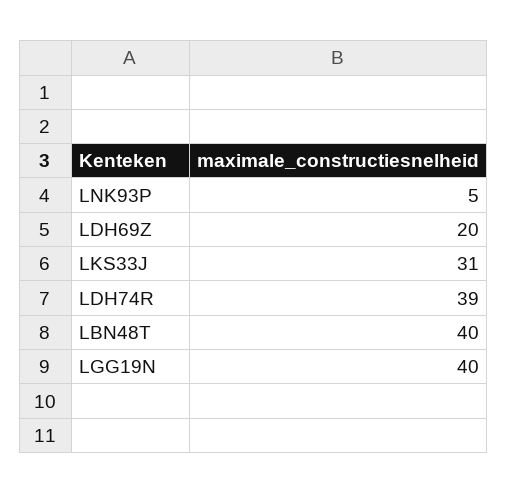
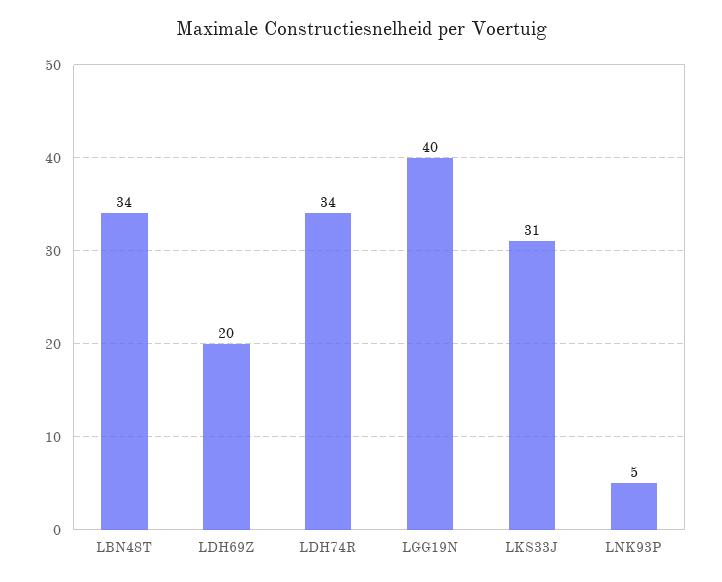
LDH74R: 39 -> 34
LBN48T: 40 -> 34

